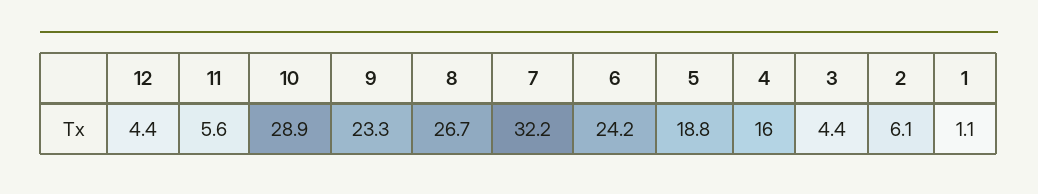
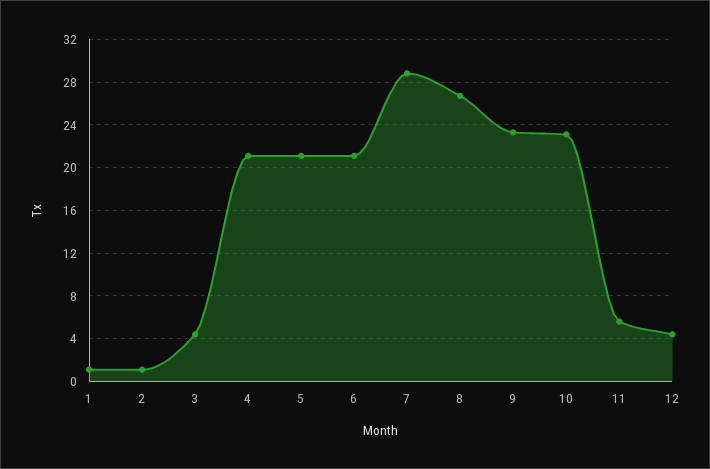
10: 28.9 -> 23
7: 32.2 -> 29
6: 24.2 -> 21
5: 18.8 -> 21
4: 16 -> 21
2: 6.1 -> 1

